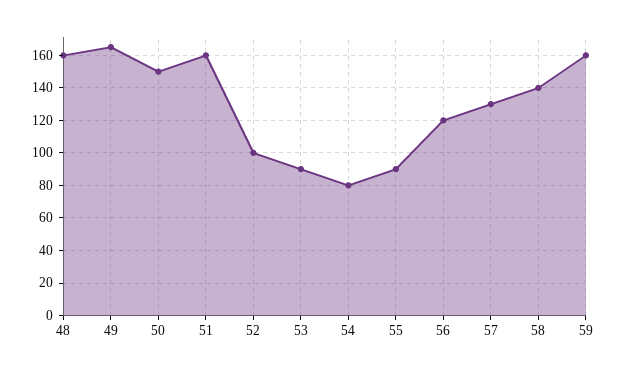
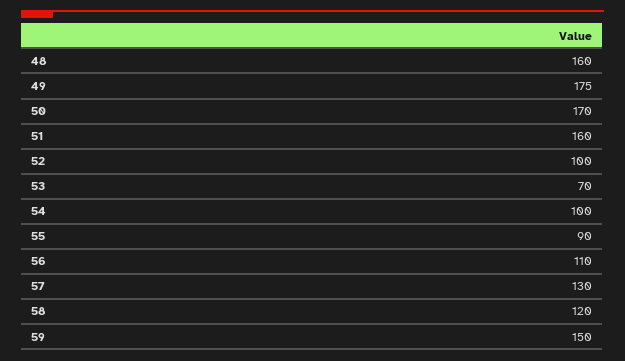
49: 165 -> 175
50: 150 -> 170
53: 90 -> 70
54: 80 -> 100
56: 120 -> 110
58: 140 -> 120
59: 160 -> 150

